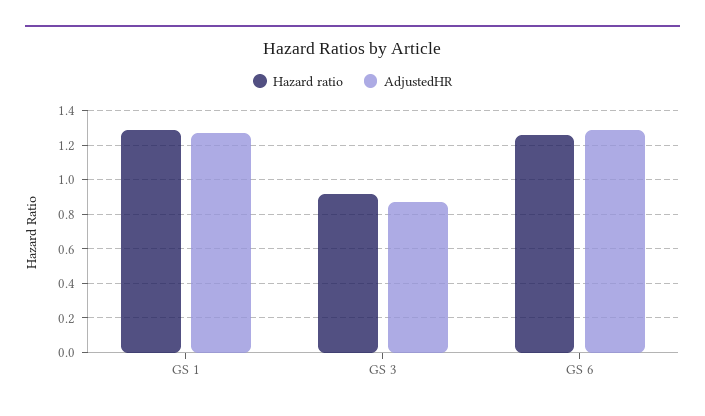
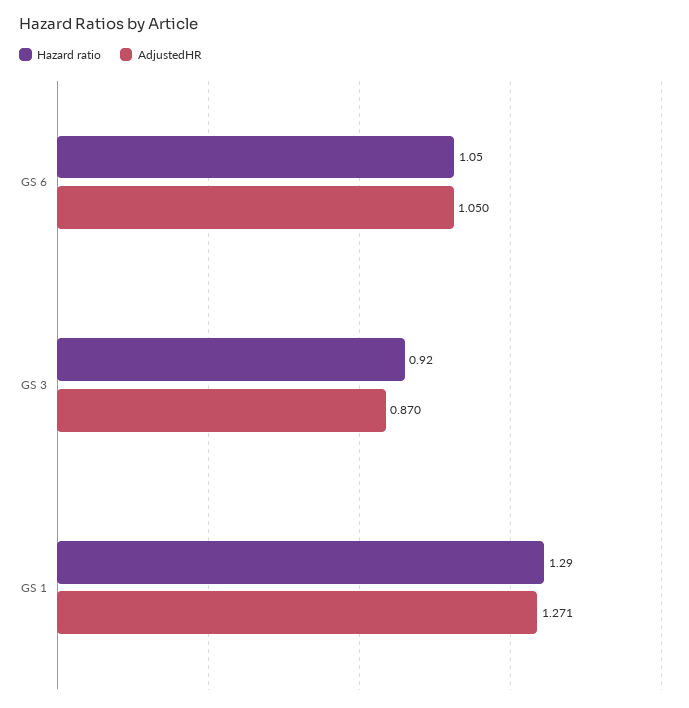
Hazard ratio, GS 6: 1.25 -> 1.05
AdjustedHR, GS 6: 1.3 -> 1.05

